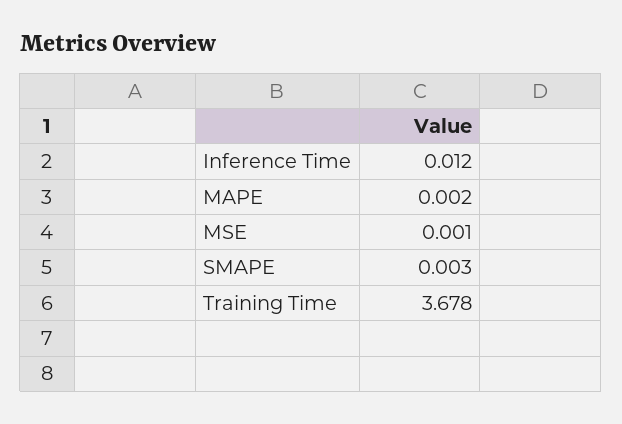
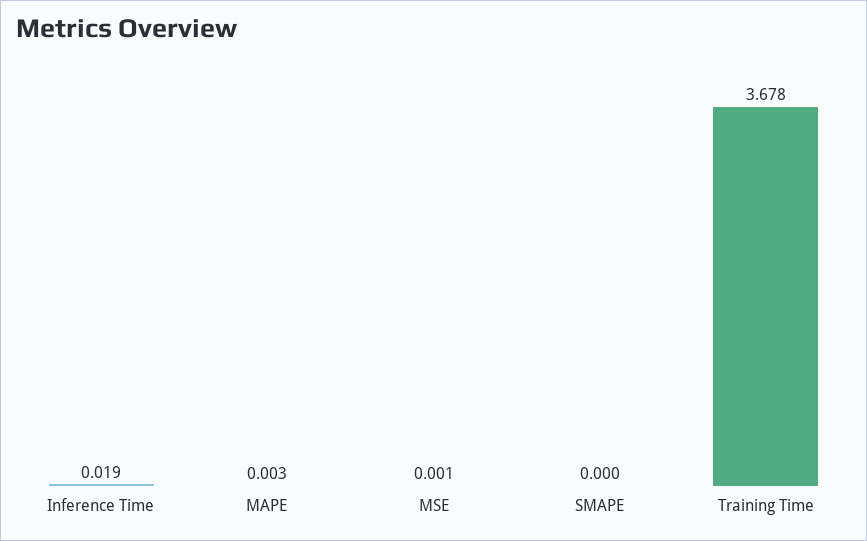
Inference Time: 0.012 -> 0.019
MAPE: 0.002 -> 0.003
SMAPE: 0.003 -> 0

